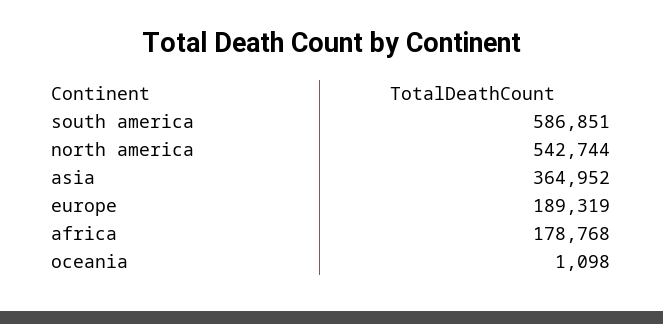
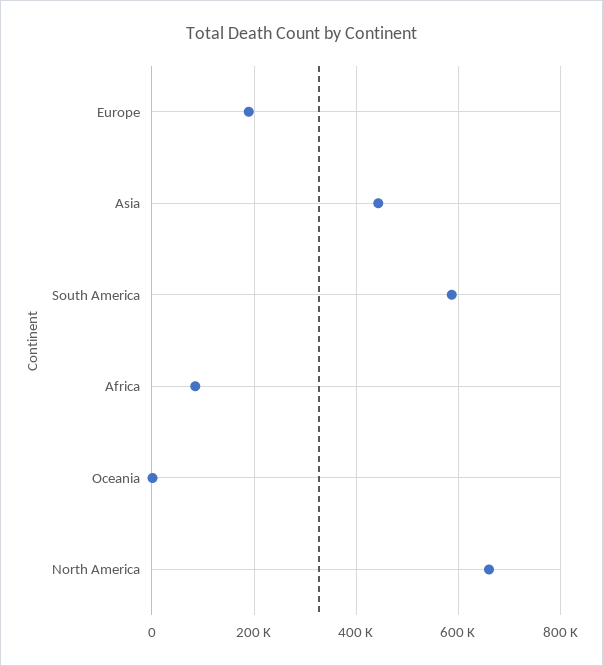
north america: 542744 -> 660000
asia: 364952 -> 440000
africa: 178768 -> 80000

